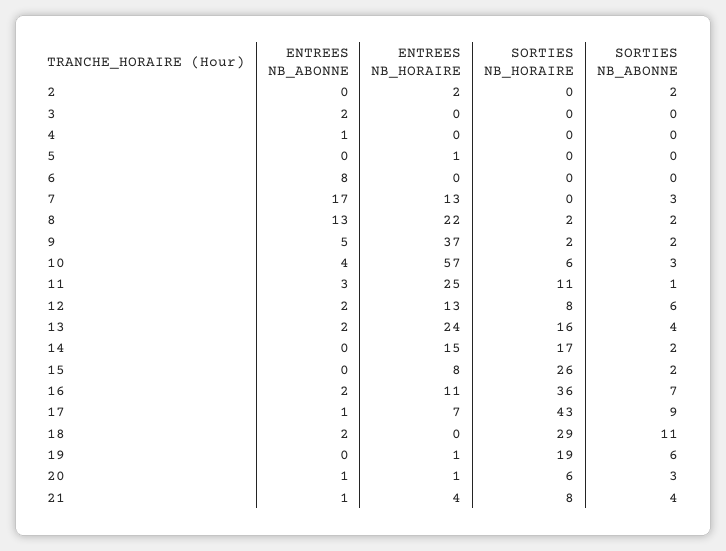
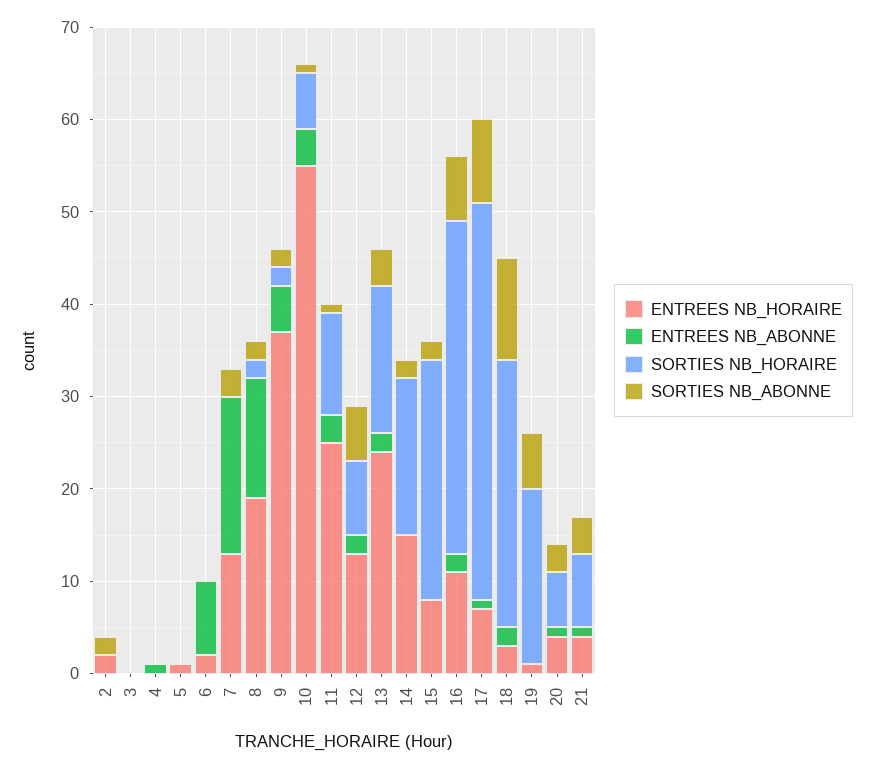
ENTREES NB_ABONNE, 3: 2 -> 0
ENTREES NB_HORAIRE, 6: 0 -> 2
ENTREES NB_HORAIRE, 8: 22 -> 19
ENTREES NB_HORAIRE, 10: 57 -> 55
SORTIES NB_ABONNE, 10: 3 -> 1
ENTREES NB_HORAIRE, 18: 0 -> 3
ENTREES NB_HORAIRE, 20: 1 -> 4

